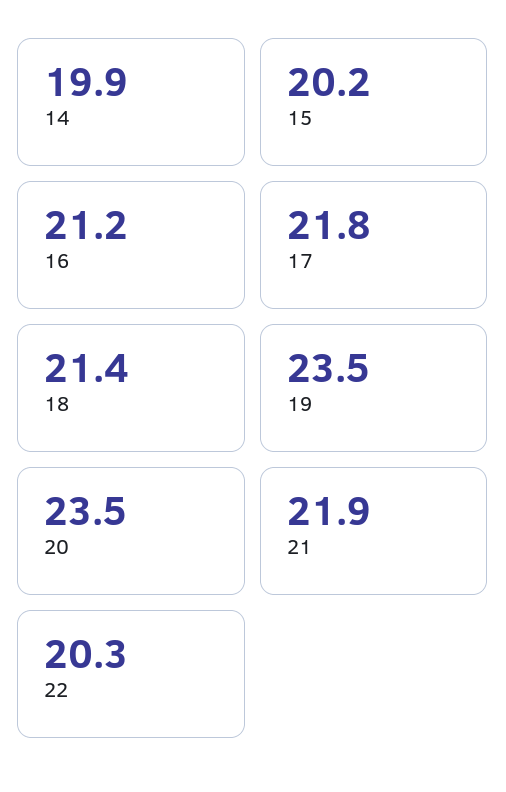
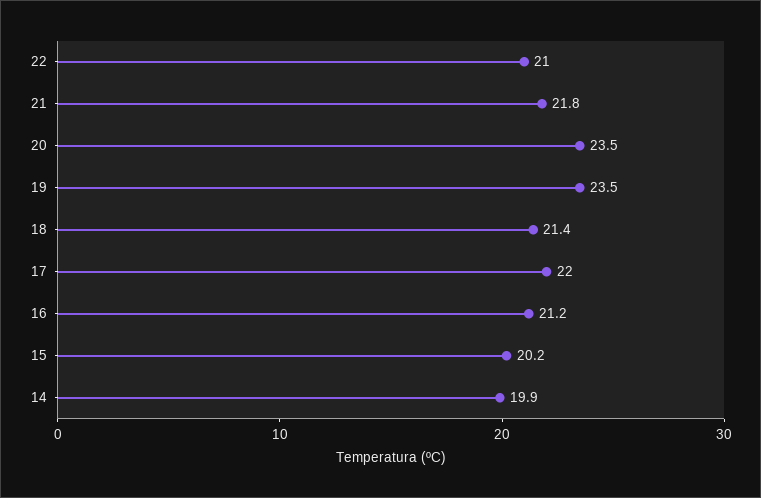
17: 21.8 -> 22
21: 21.9 -> 21.8
22: 20.3 -> 21

